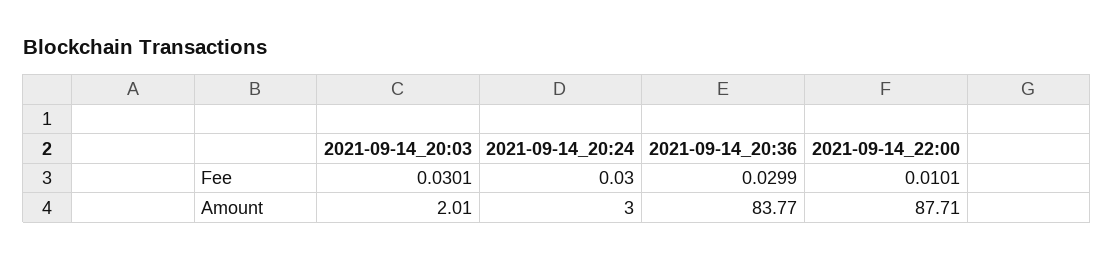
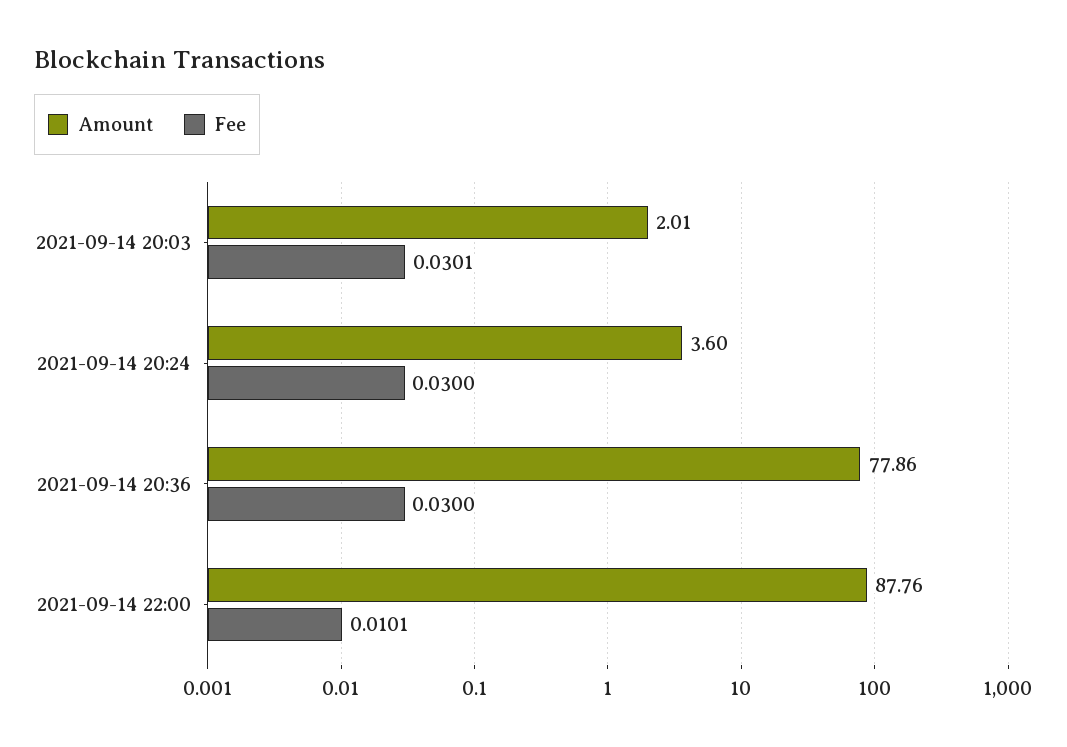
Fee, 2021-09-14_20:36: 0.0299 -> 0.03
Amount, 2021-09-14_20:24: 3 -> 3.6
Amount, 2021-09-14_20:36: 83.77 -> 77.86
Amount, 2021-09-14_22:00: 87.71 -> 87.76

